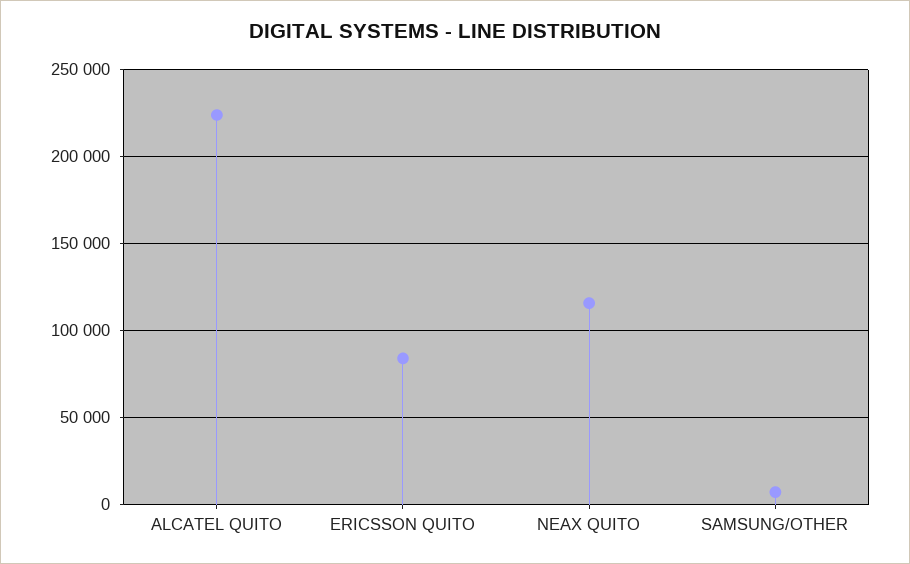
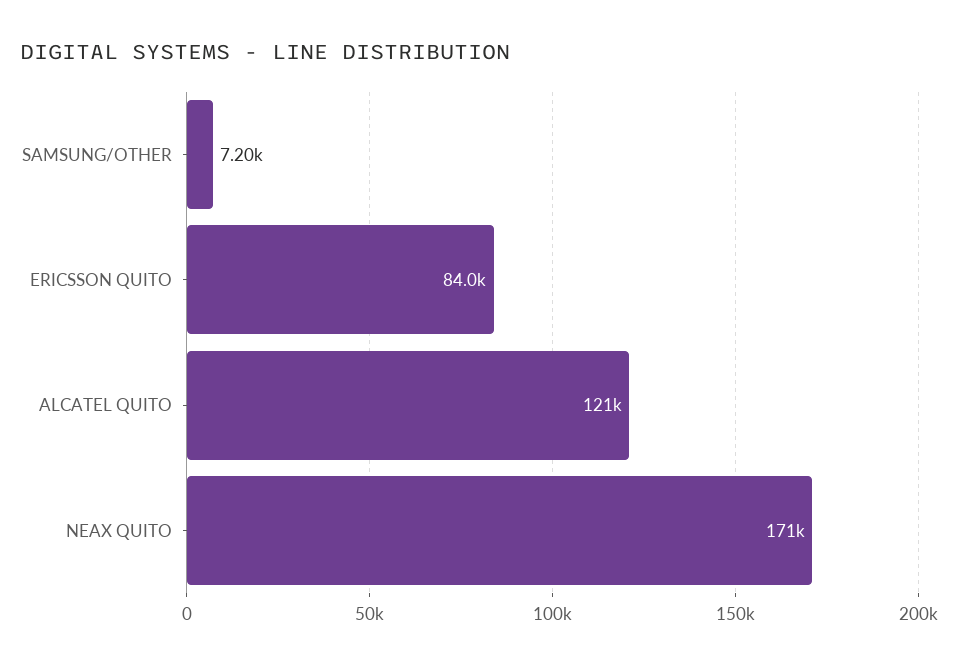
ALCATEL QUITO: 225000 -> 121000
NEAX QUITO: 115000 -> 171000

